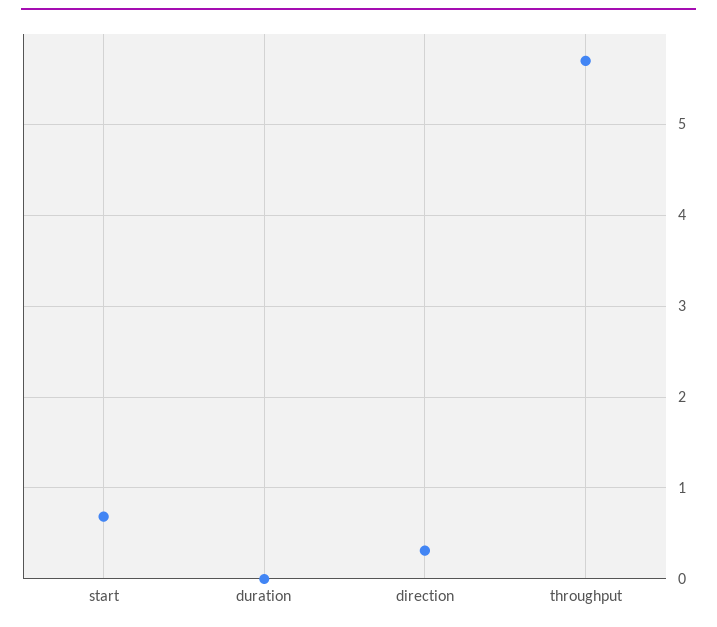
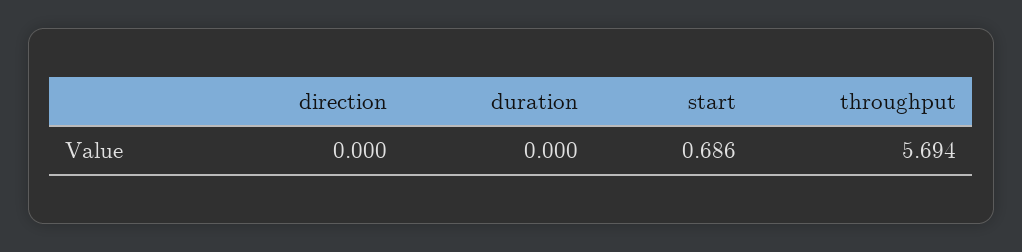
direction: 0.3 -> 0

